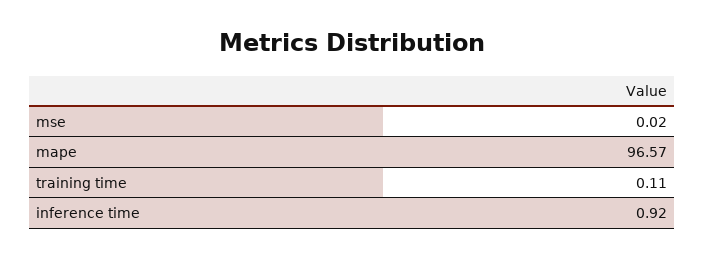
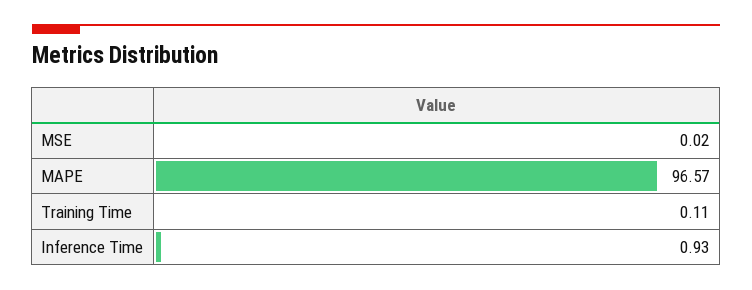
inference time: 0.92 -> 0.93

